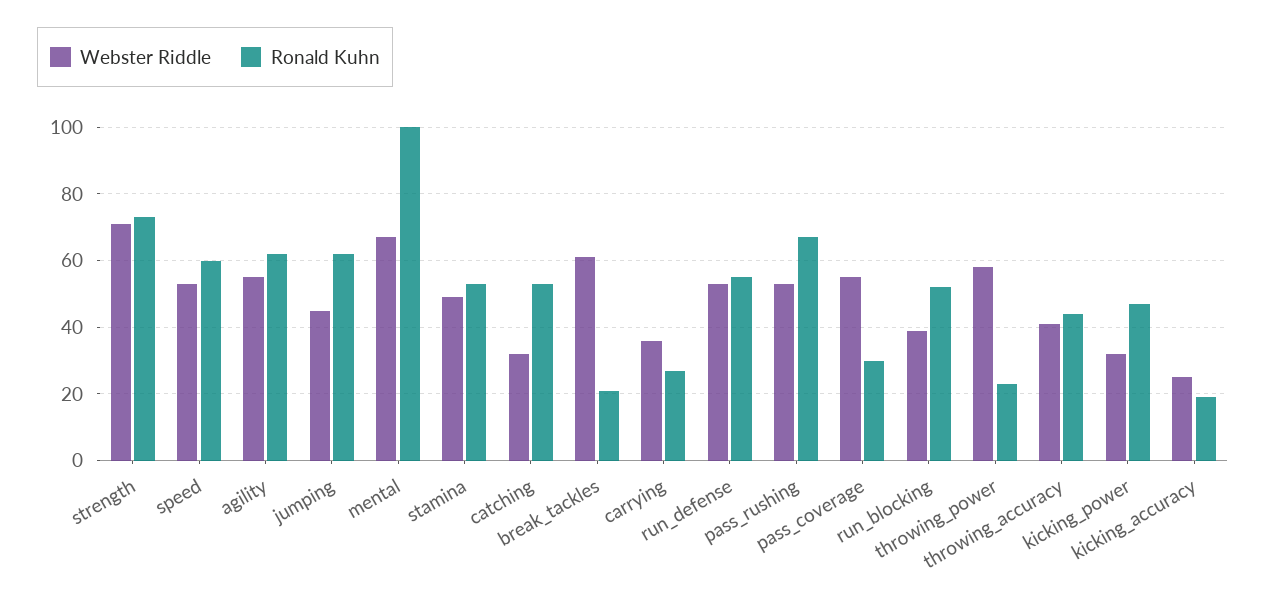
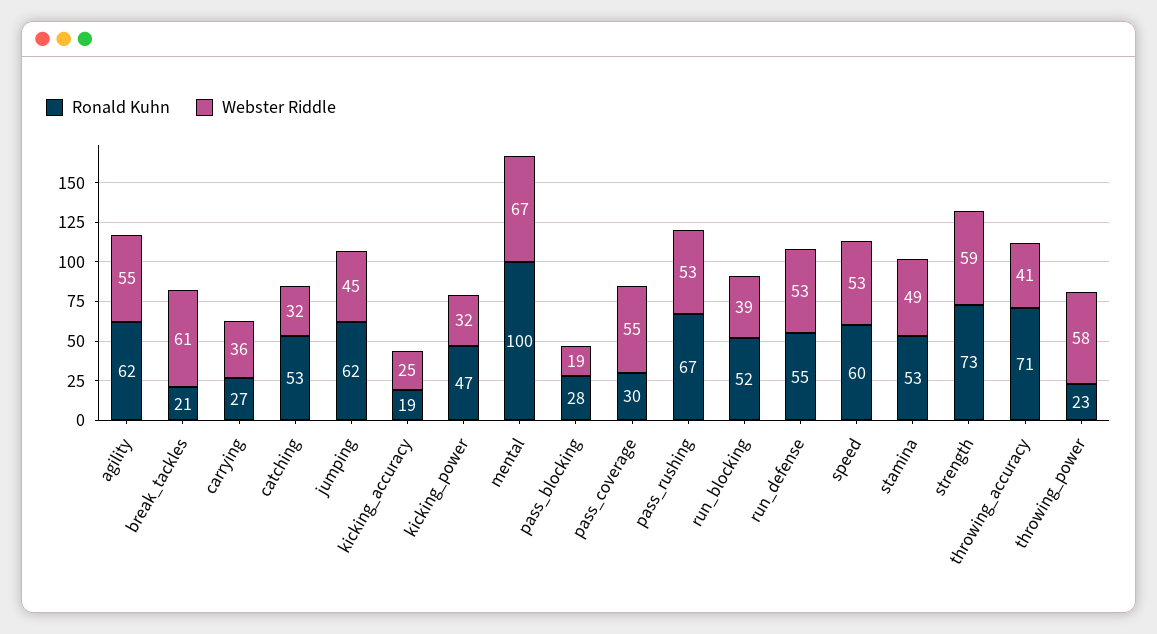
Webster Riddle, strength: 70 -> 59
Ronald Kuhn, throwing_accuracy: 45 -> 71
Ronald Kuhn, pass_blocking: none -> 28
Webster Riddle, pass_blocking: none -> 19

